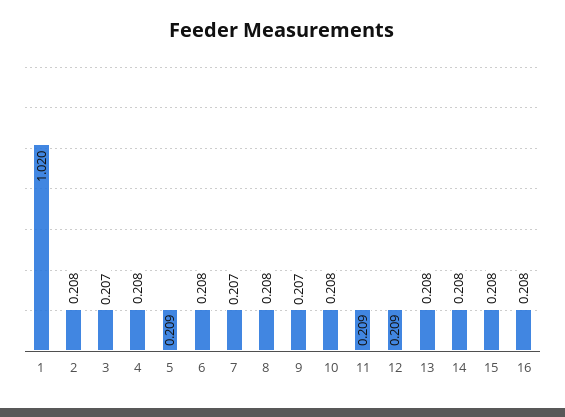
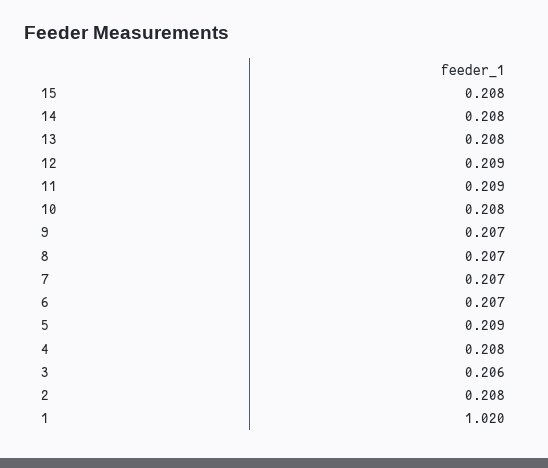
3: 0.207 -> 0.206
6: 0.208 -> 0.207
8: 0.208 -> 0.207
16: 0.208 -> none

